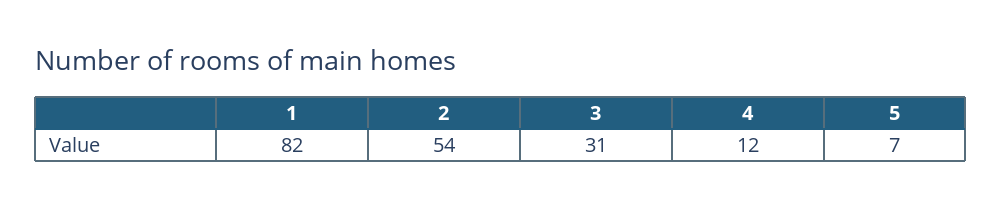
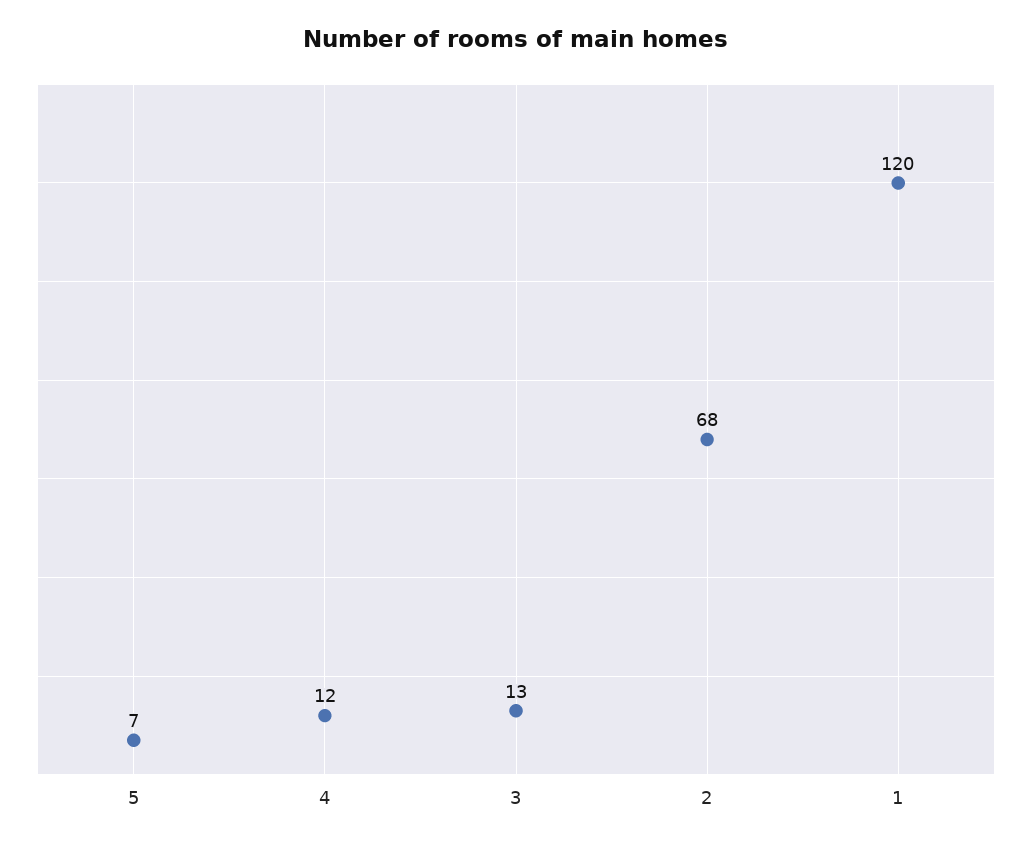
1: 82 -> 120
2: 54 -> 68
3: 31 -> 13

